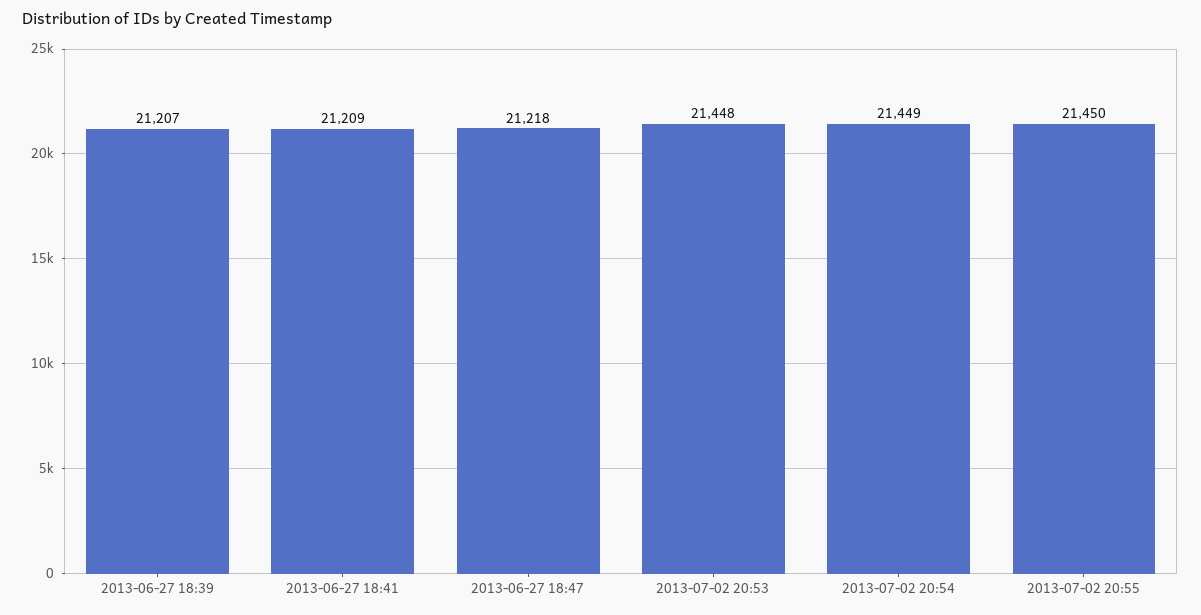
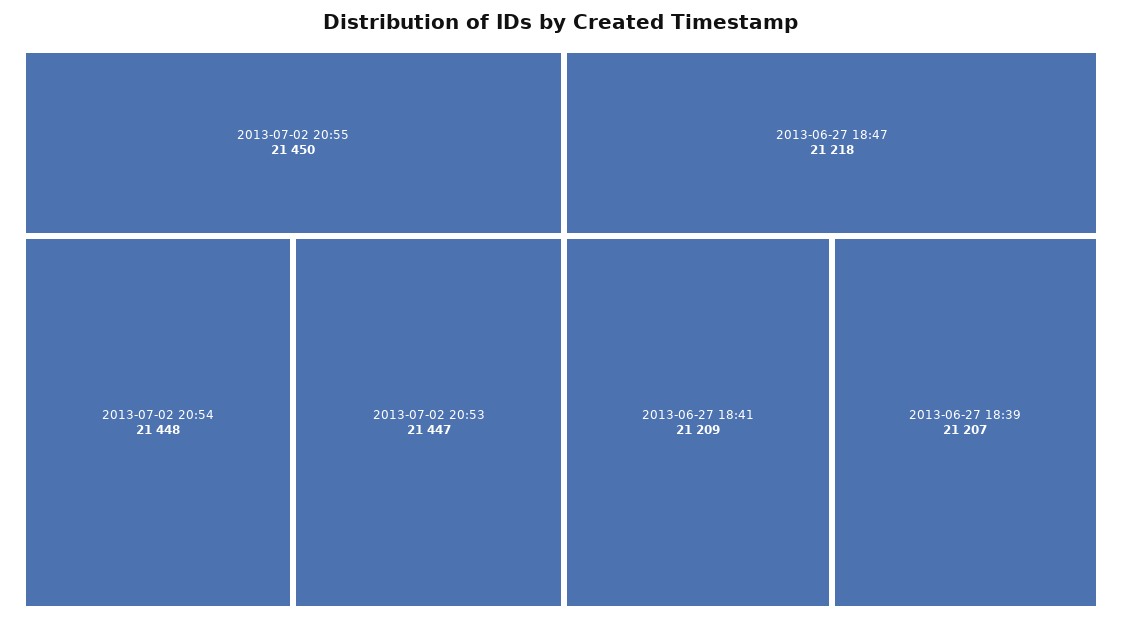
2013-07-02 20:53: 21448 -> 21447
2013-07-02 20:54: 21449 -> 21448

